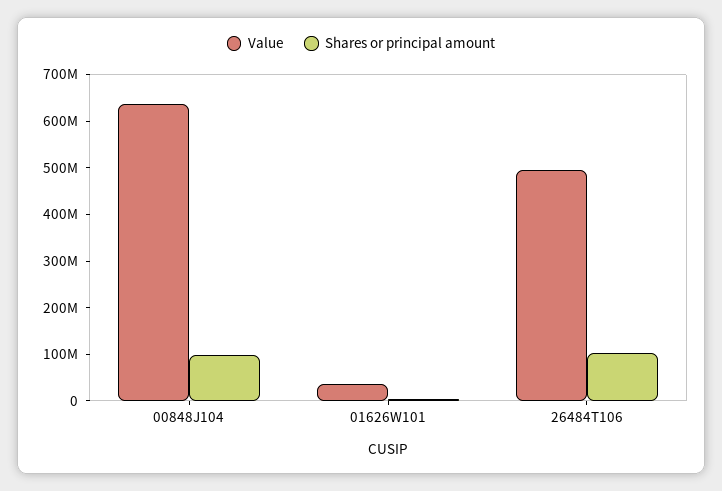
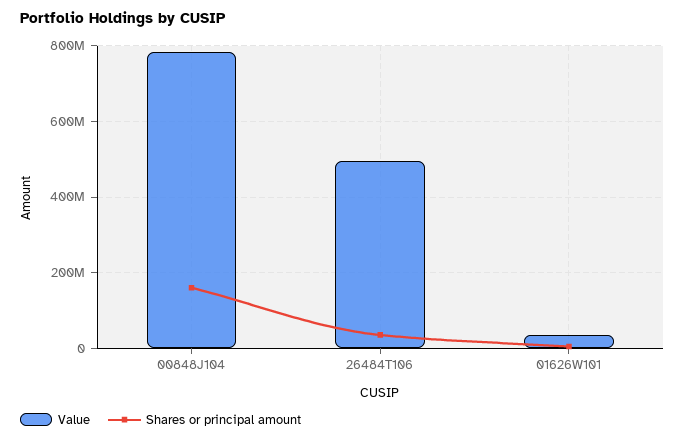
Value, 00848J104: 640000000 -> 780000000
Shares or principal amount, 00848J104: 100000000 -> 160000000
Shares or principal amount, 26484T106: 100000000 -> 40000000

